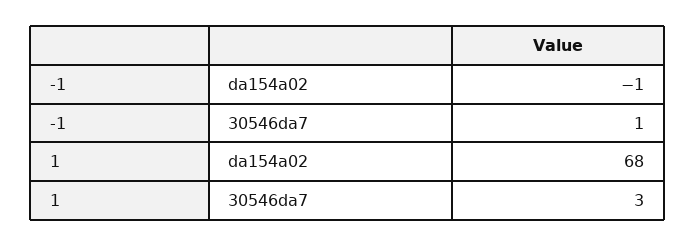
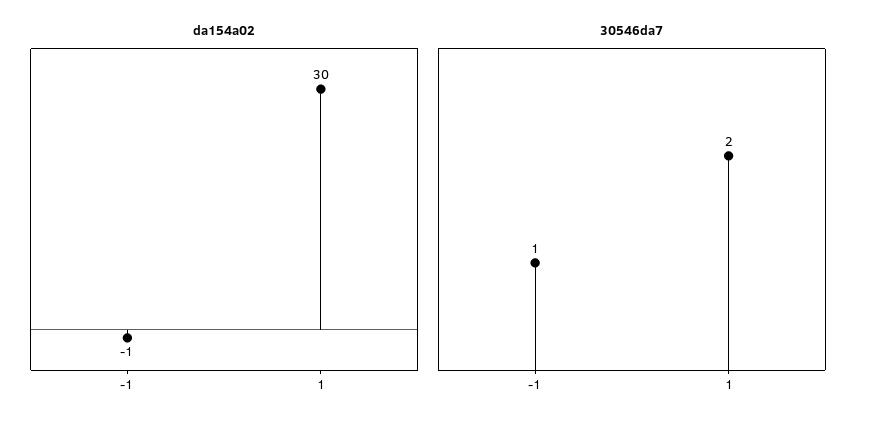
da154a02, 1: 68 -> 30
30546da7, 1: 3 -> 2

